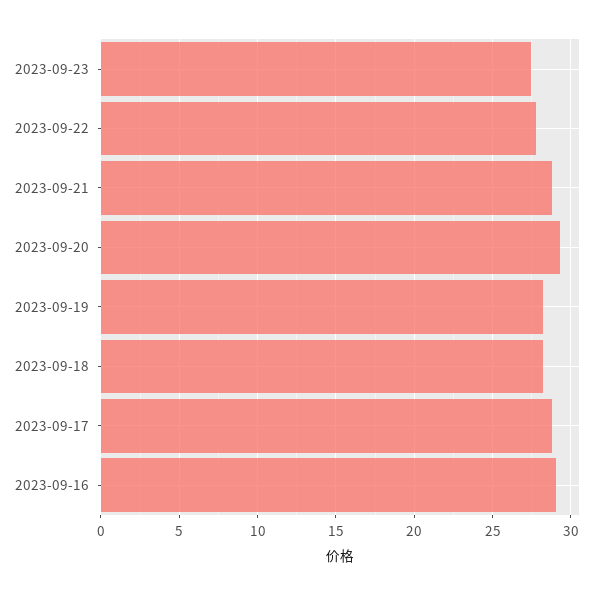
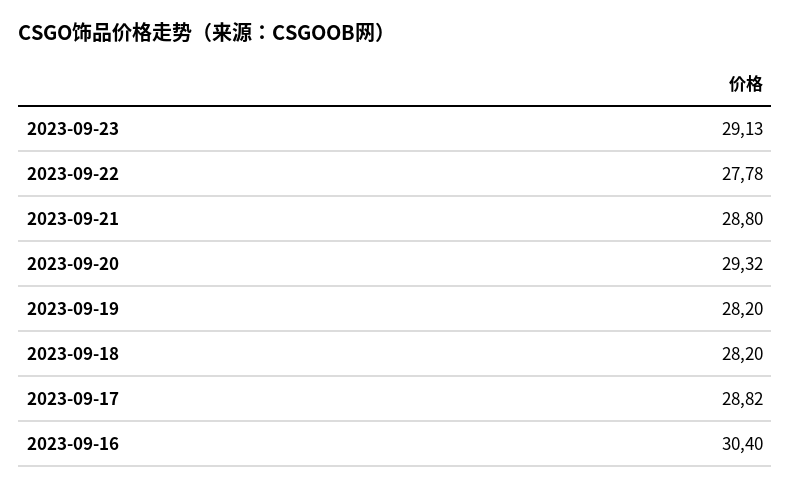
2023-09-23: 27.5 -> 29.13
2023-09-16: 29 -> 30.4

